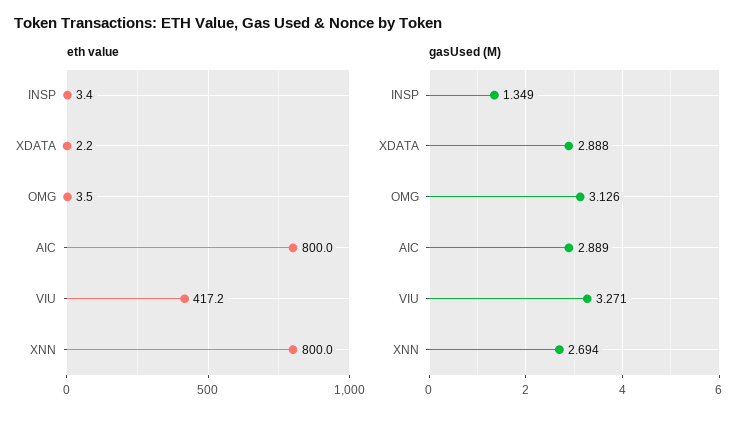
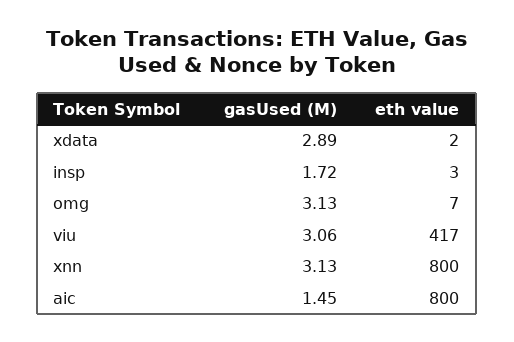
eth value, OMG: 3.5 -> 7
gasUsed (M), INSP: 1.349 -> 1.72
gasUsed (M), AIC: 2.889 -> 1.45
gasUsed (M), VIU: 3.271 -> 3.06
gasUsed (M), XNN: 2.694 -> 3.13

